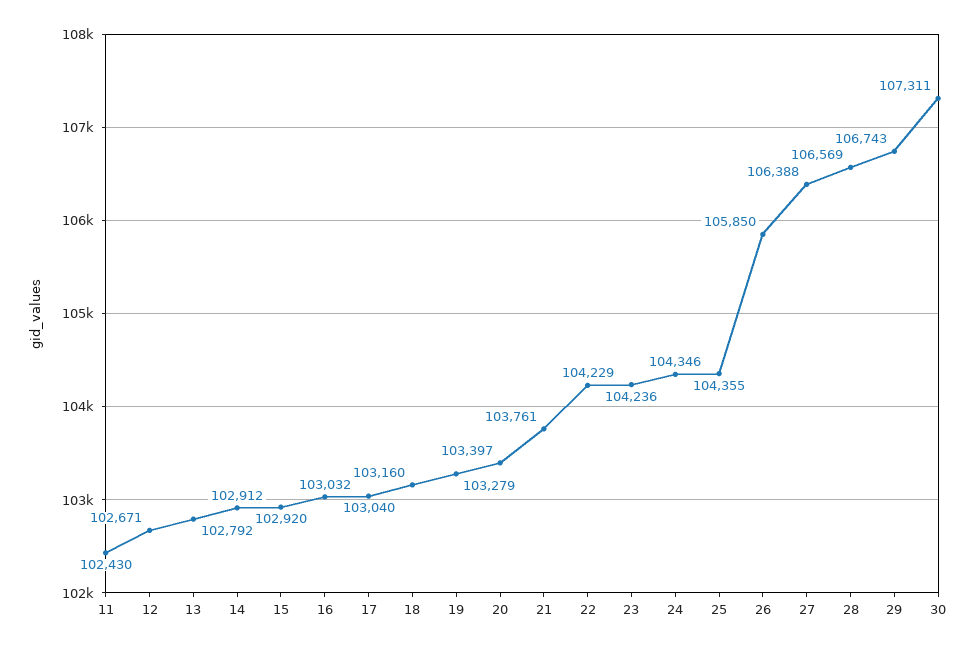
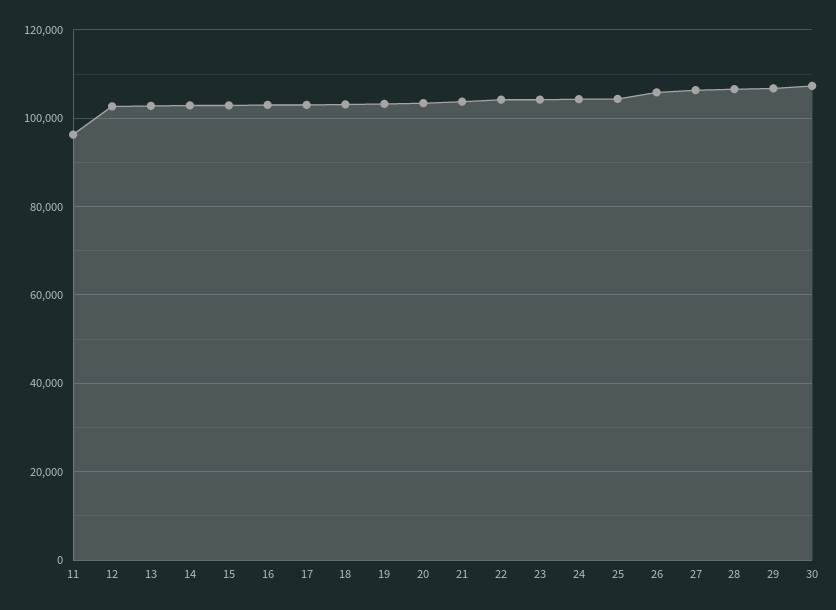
11: 102430 -> 96000

